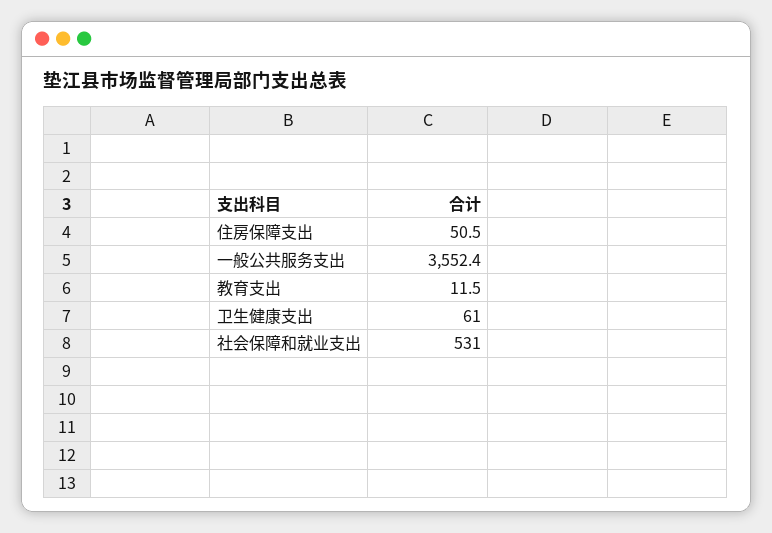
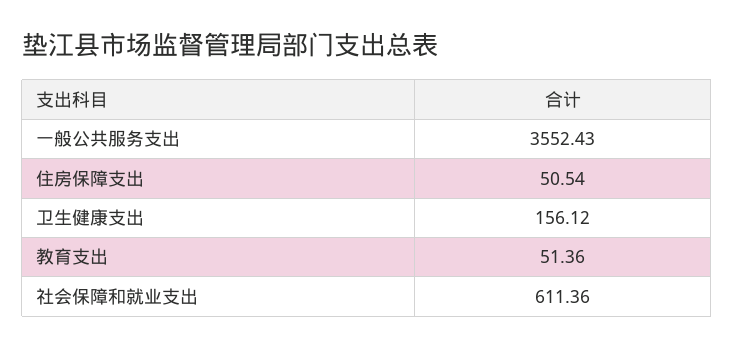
教育支出: 11.5 -> 51.36
卫生健康支出: 61 -> 156.12
社会保障和就业支出: 531 -> 611.36

